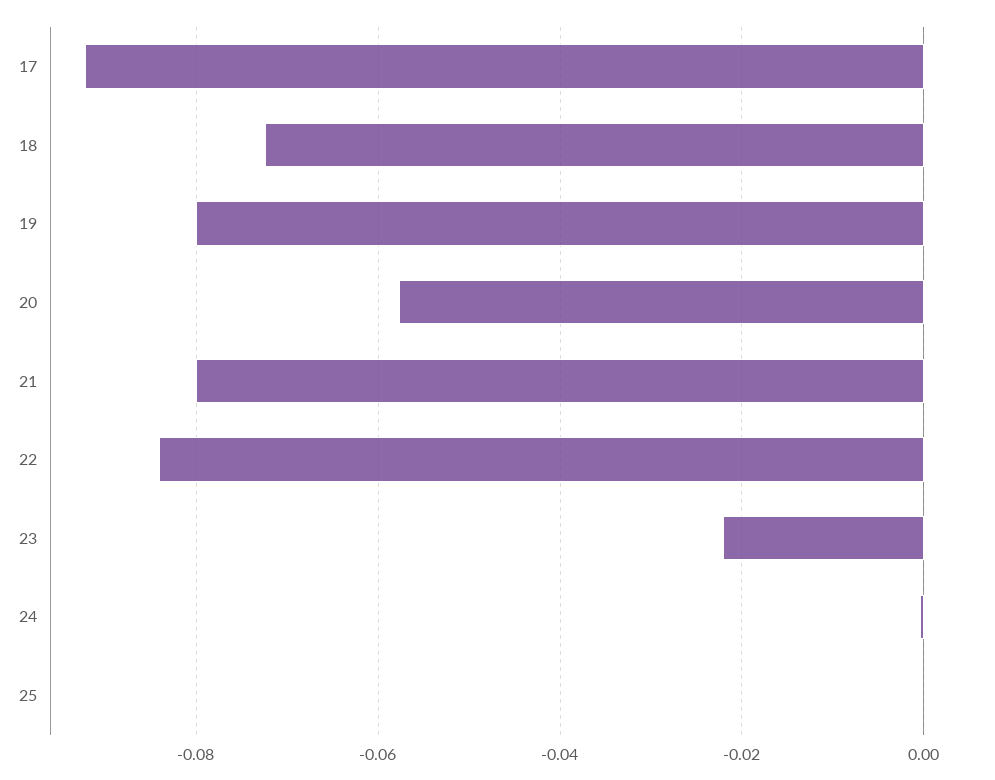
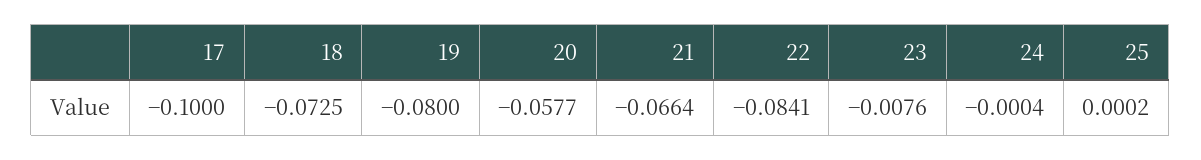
17: -0.092 -> -0.1
21: -0.08 -> -0.0664
23: -0.022 -> -0.0076

